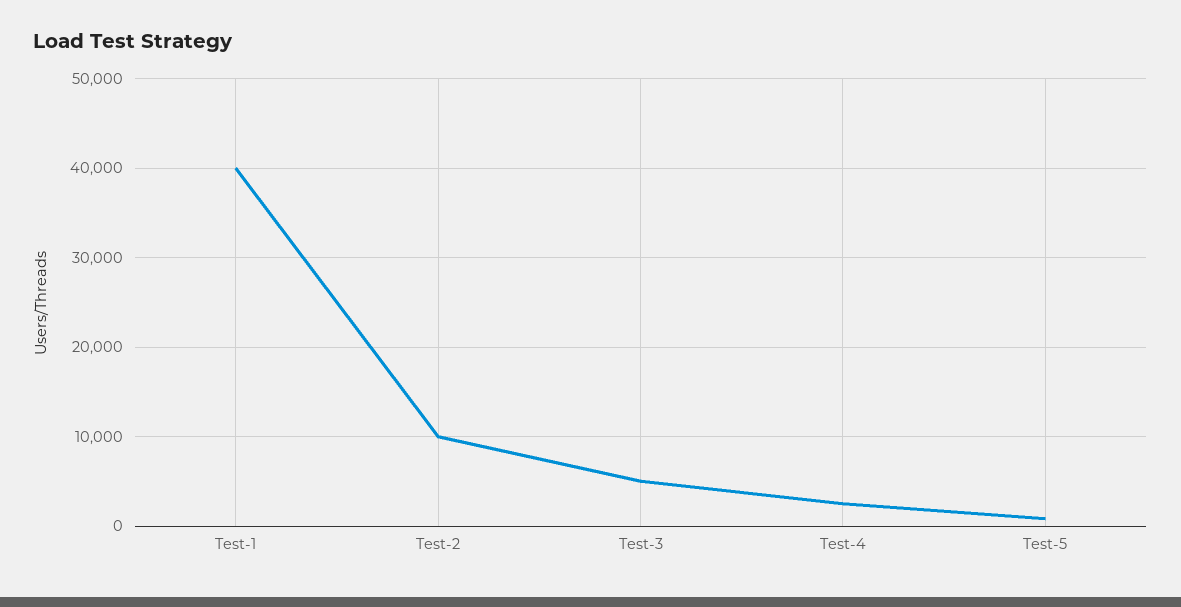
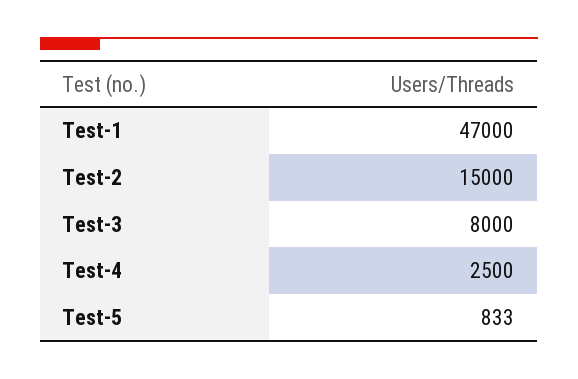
Test-1: 40000 -> 47000
Test-2: 10000 -> 15000
Test-3: 5000 -> 8000

